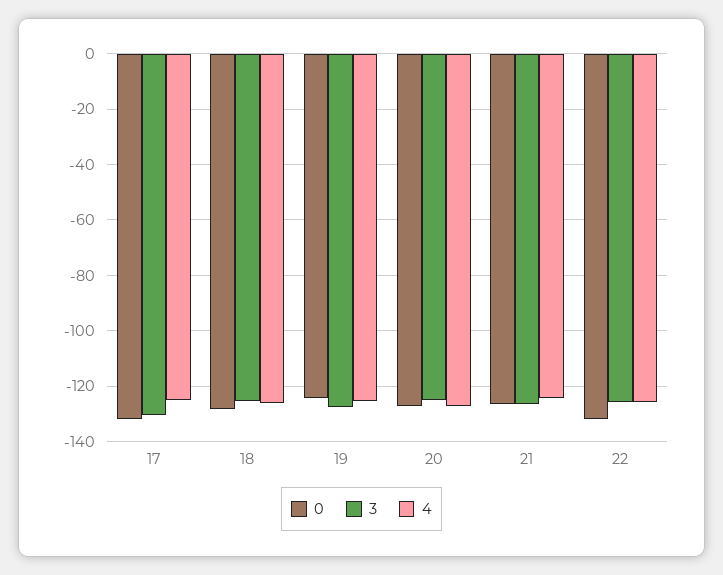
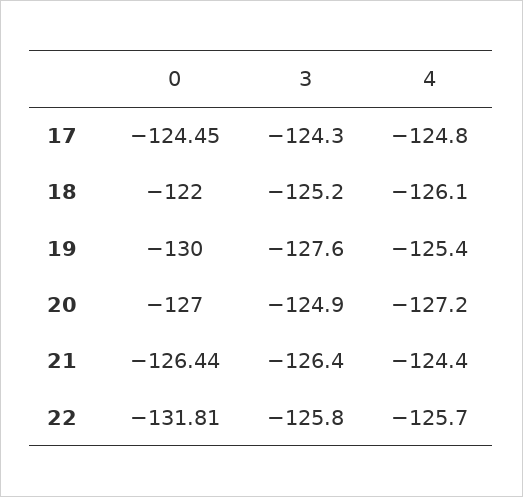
0, 17: -132.5 -> -124.45
3, 17: -130 -> -124.3
0, 18: -127.5 -> -122
0, 19: -125 -> -130

